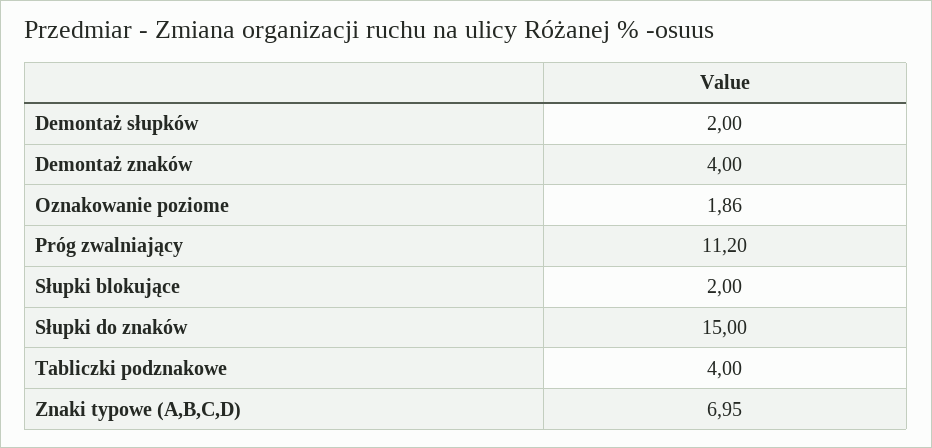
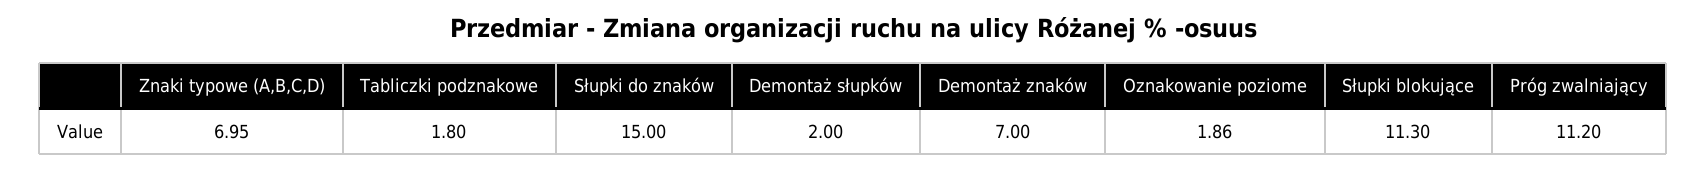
Demontaż znaków: 4 -> 7
Słupki blokujące: 2 -> 11.3
Tabliczki podznakowe: 4 -> 1.8

